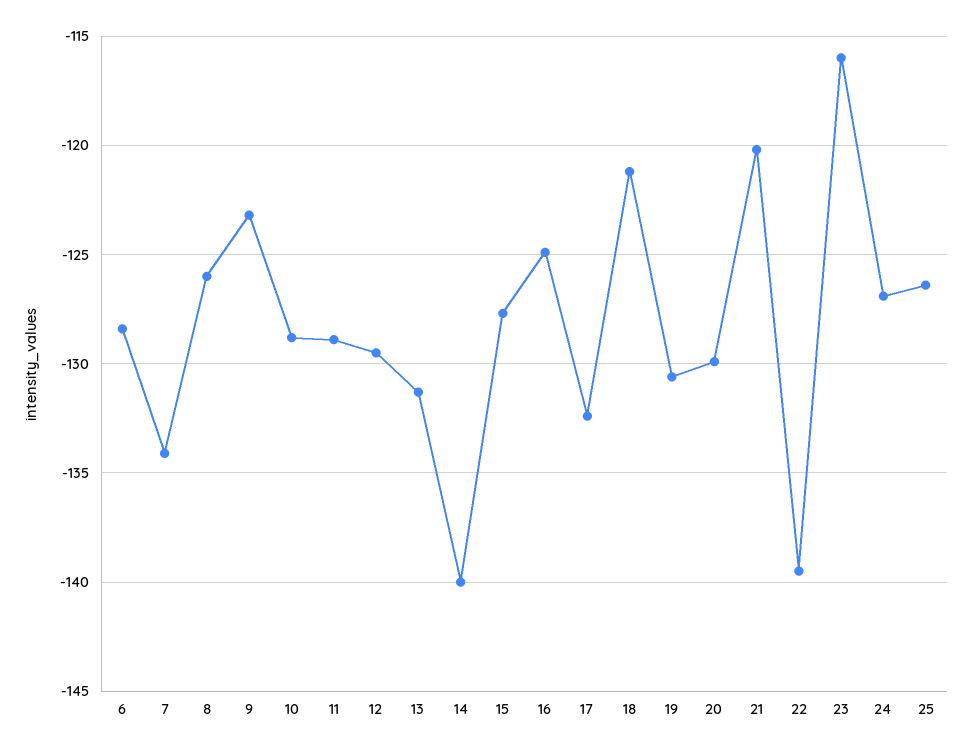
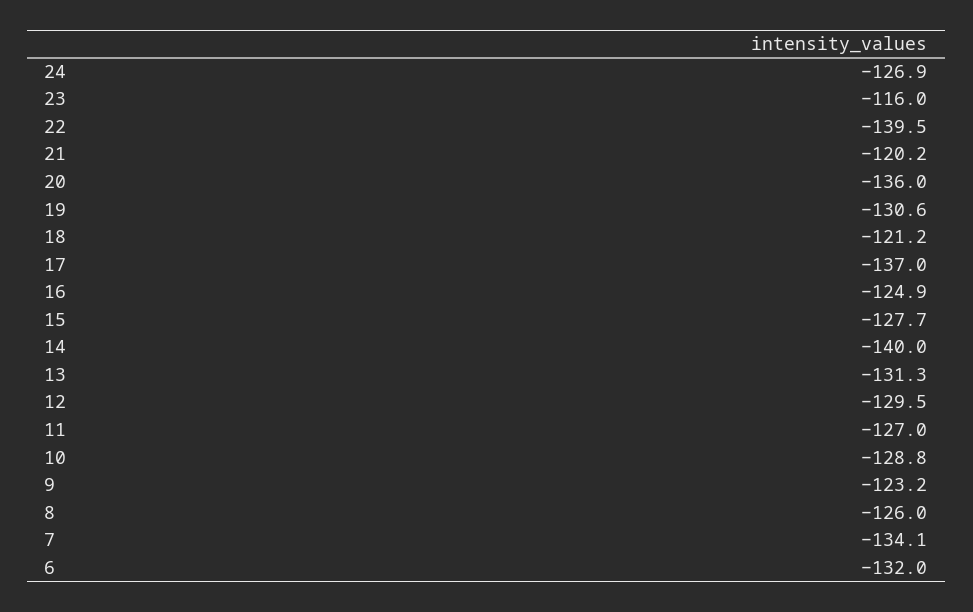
6: -128.5 -> -132
11: -129 -> -127
17: -132.5 -> -137
20: -130 -> -136
25: -126.5 -> none

